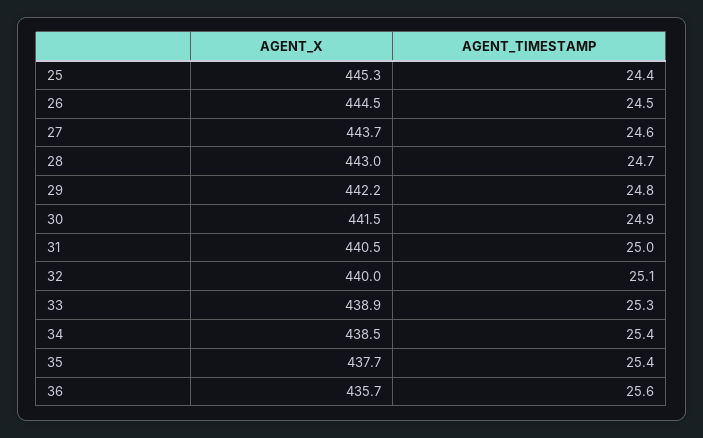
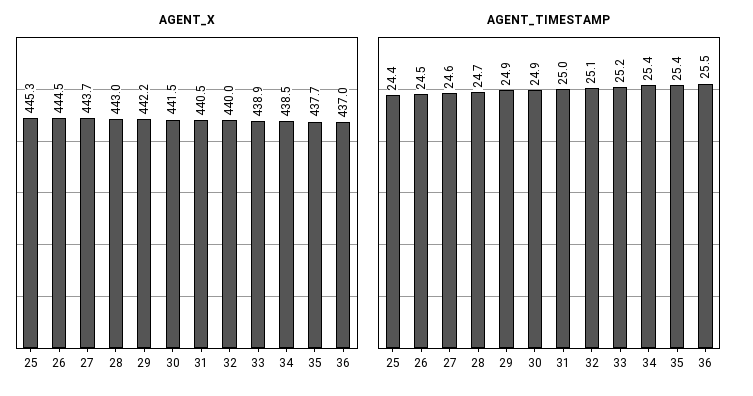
AGENT_TIMESTAMP, 29: 24.8 -> 24.9
AGENT_TIMESTAMP, 33: 25.3 -> 25.2
AGENT_X, 36: 435.7 -> 437
AGENT_TIMESTAMP, 36: 25.6 -> 25.5

